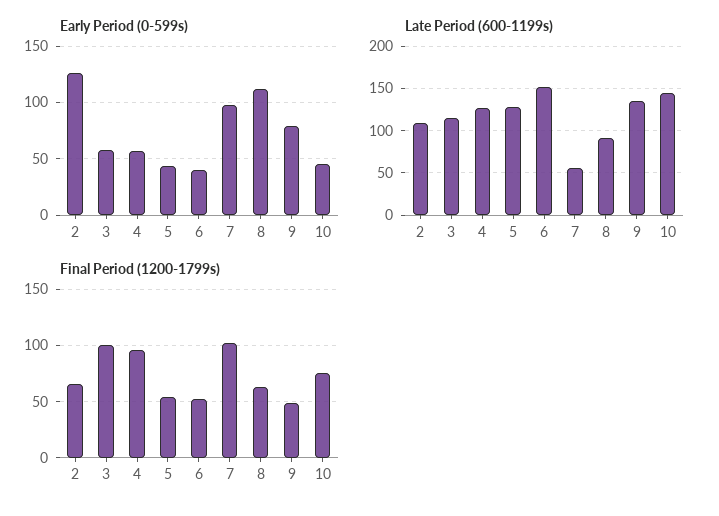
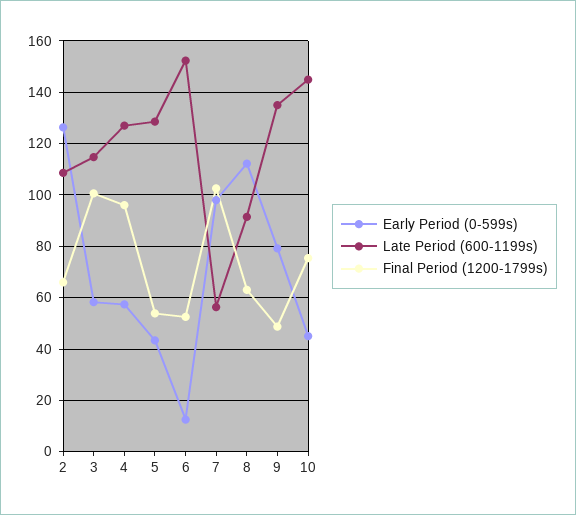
Early Period (0-599s), 6: 40 -> 12.5

